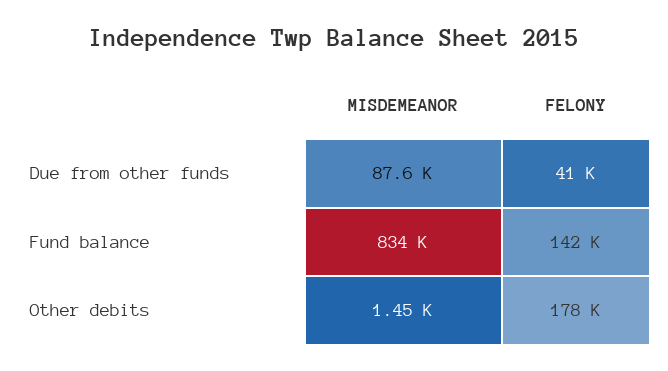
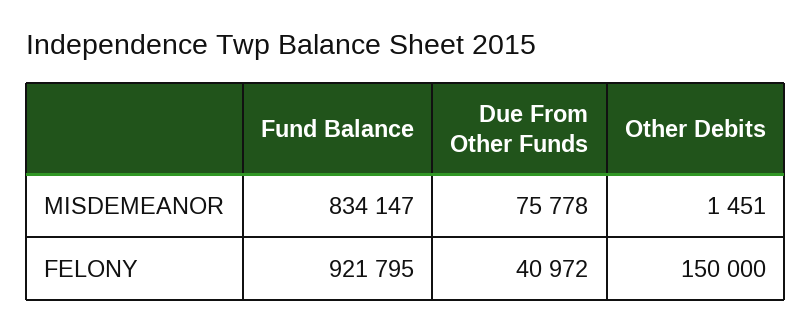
MISDEMEANOR, Due from other funds: 87600 -> 75778
FELONY, Fund balance: 142000 -> 921795
FELONY, Other debits: 178000 -> 150000

